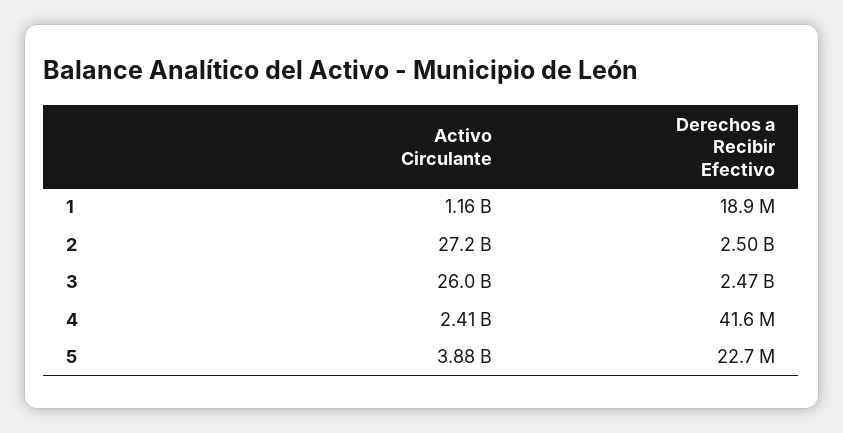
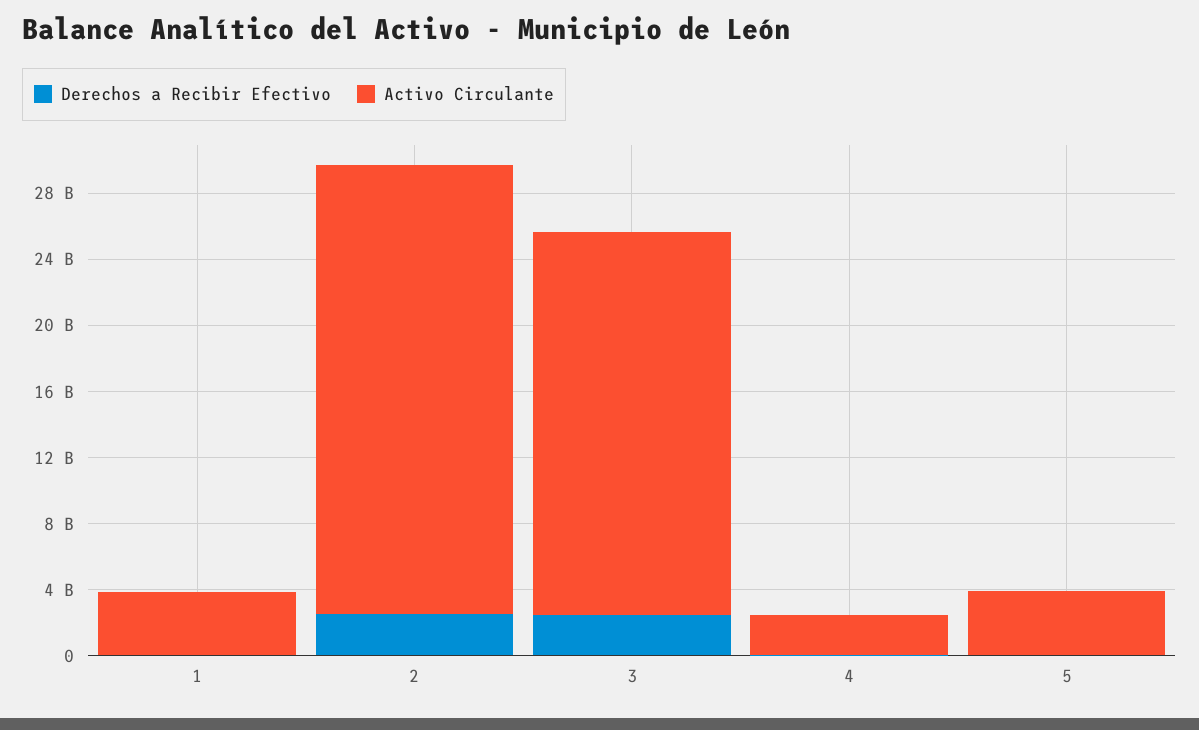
Activo Circulante, 1: 1160000000 -> 4000000000
Activo Circulante, 3: 26000000000 -> 23000000000

